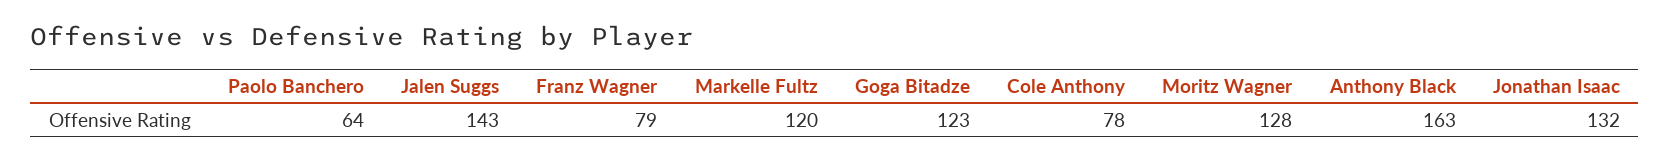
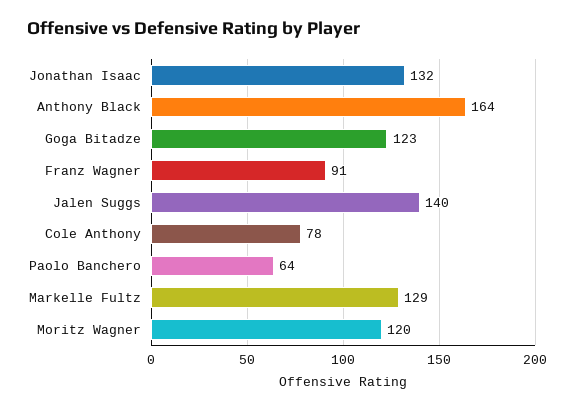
Jalen Suggs: 143 -> 140
Franz Wagner: 79 -> 91
Markelle Fultz: 120 -> 129
Moritz Wagner: 128 -> 120
Anthony Black: 163 -> 164

